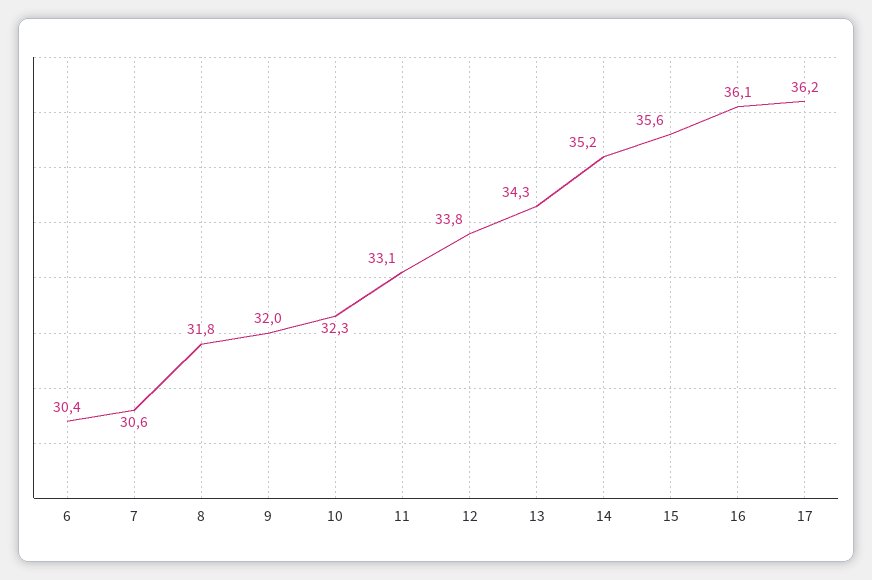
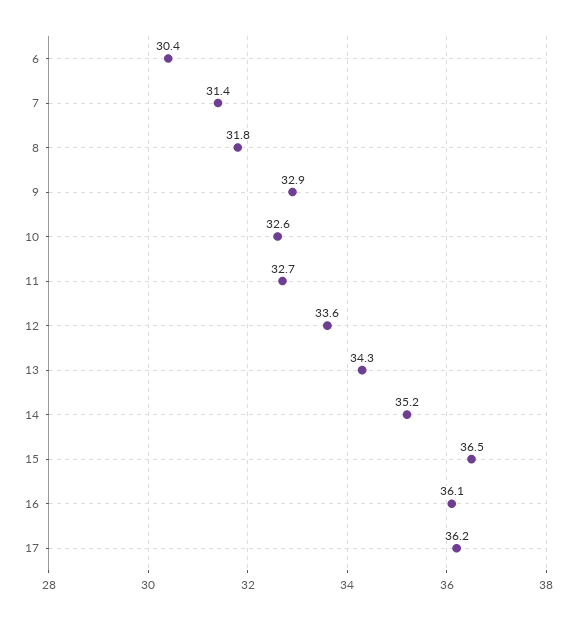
7: 30.6 -> 31.4
9: 32 -> 32.9
10: 32.3 -> 32.6
11: 33.1 -> 32.7
12: 33.8 -> 33.6
15: 35.6 -> 36.5

